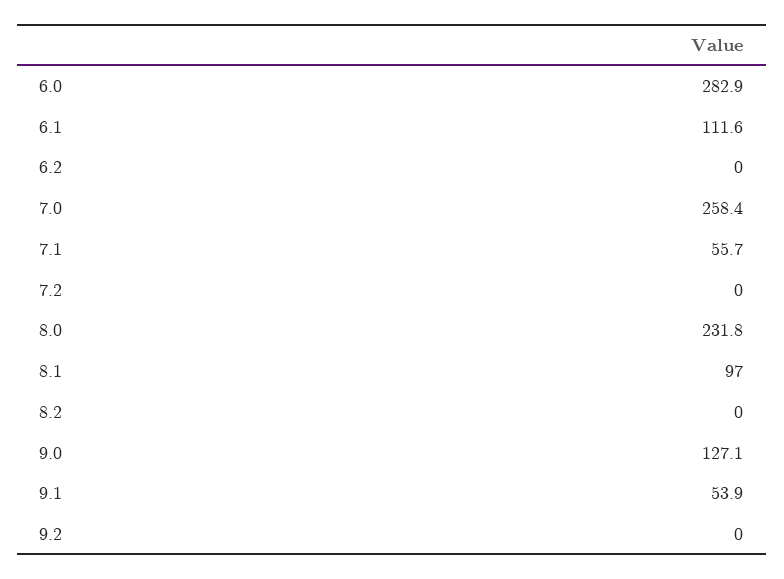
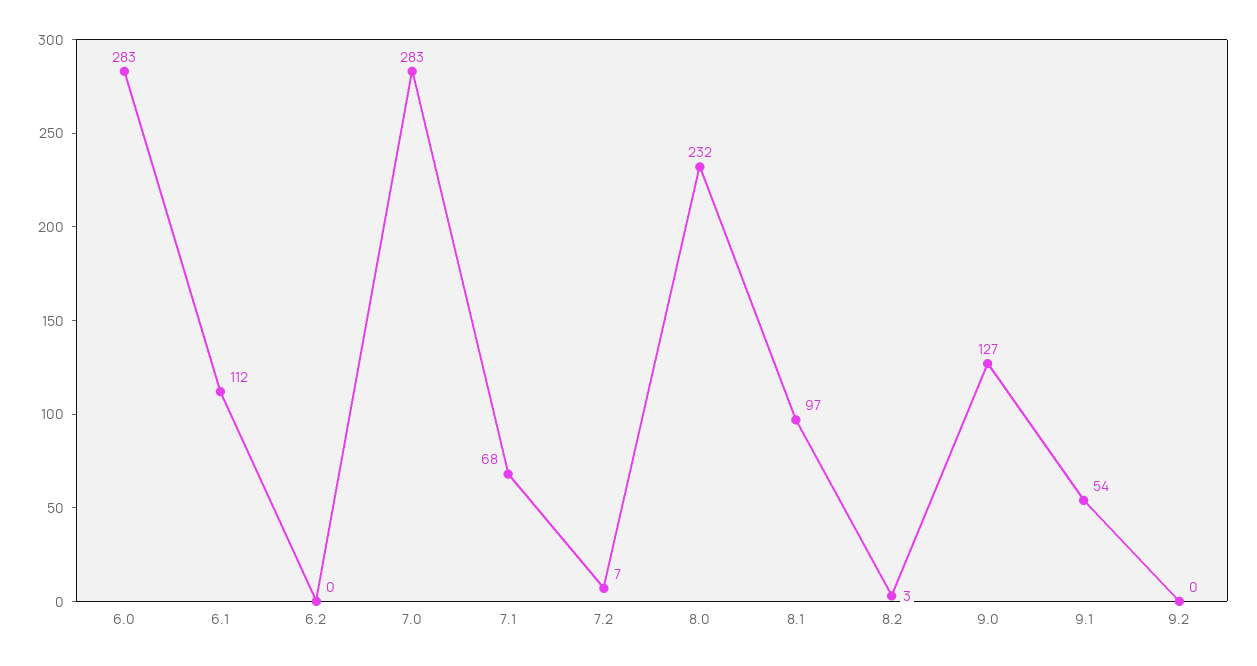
7.0: 258.4 -> 283
7.1: 55.7 -> 68
7.2: 0 -> 7
8.2: 0 -> 3

